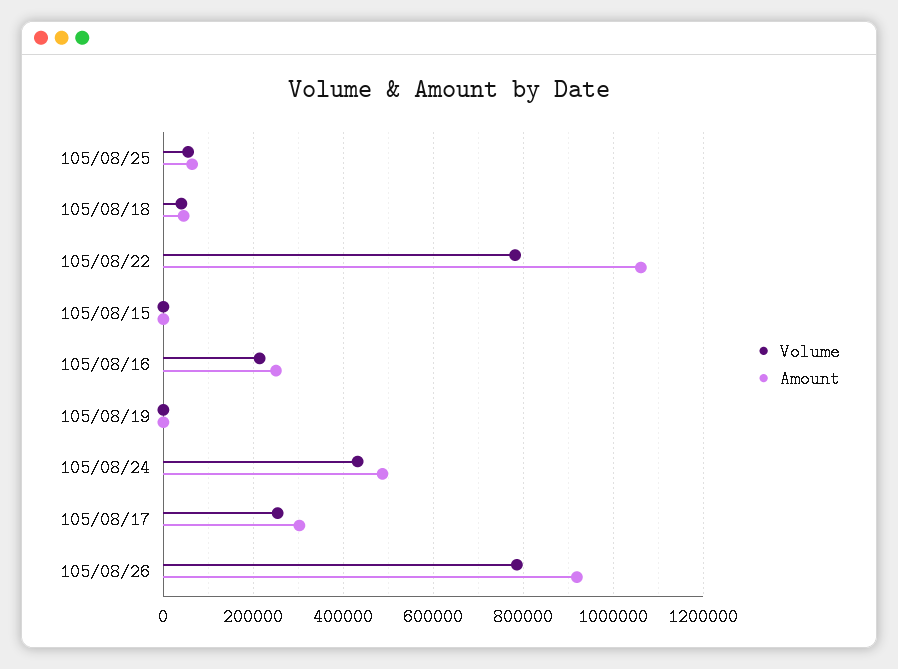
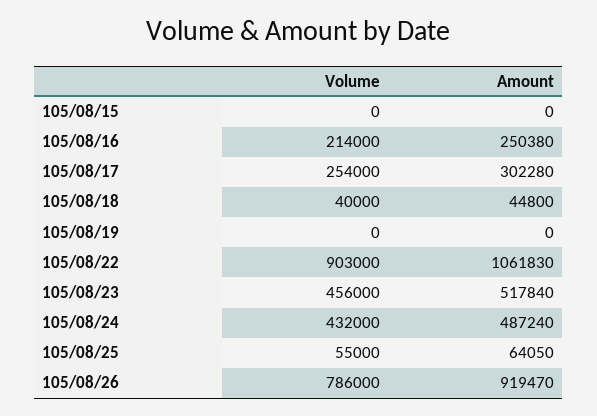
Volume, 105/08/22: 780000 -> 903000
Volume, 105/08/23: none -> 456000
Amount, 105/08/23: none -> 517840

